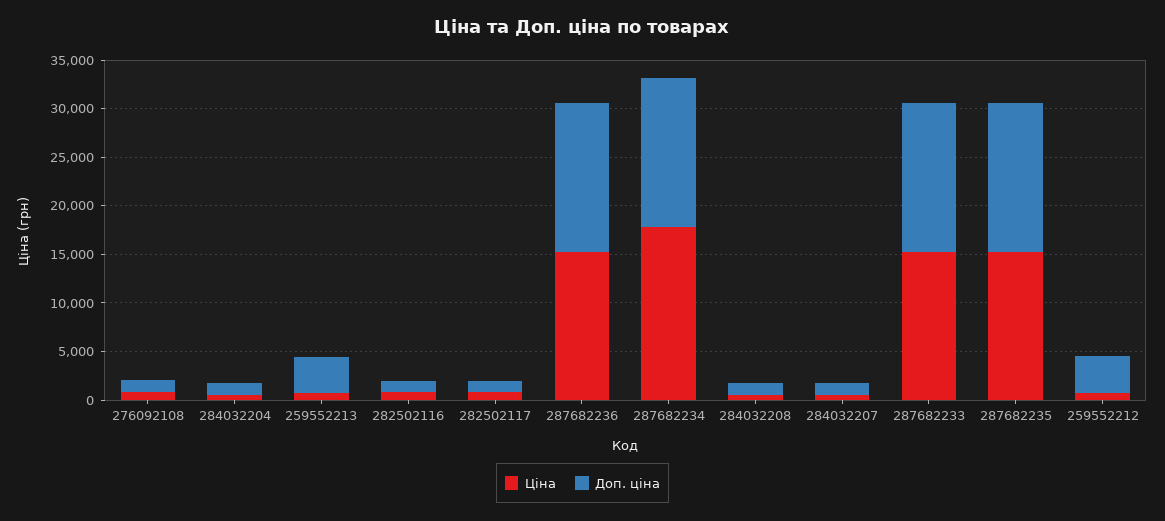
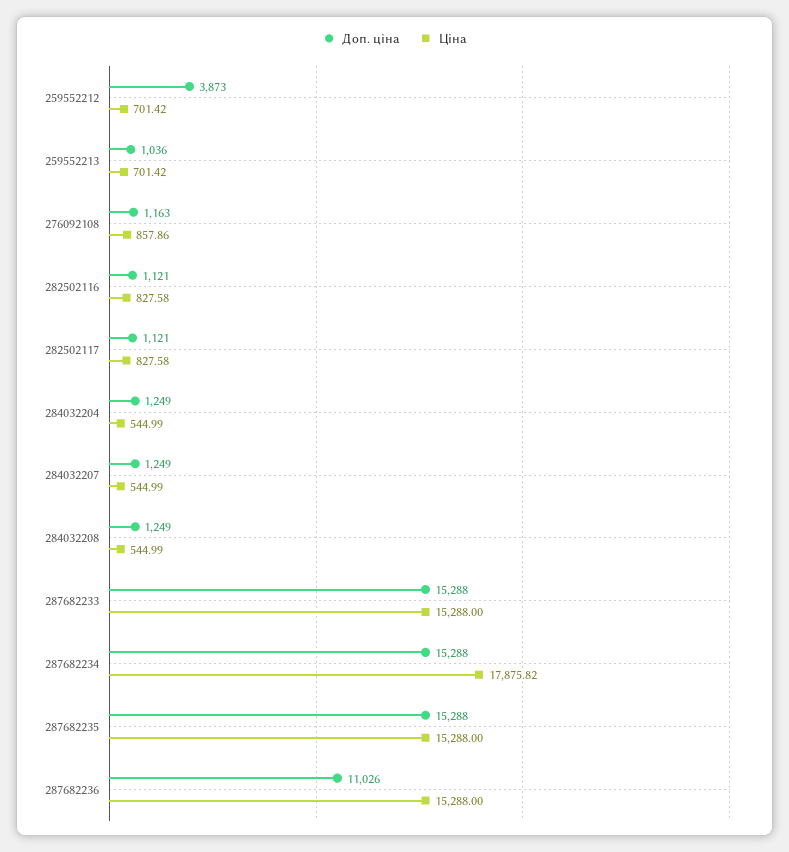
Доп. ціна, 259552213: 4000 -> 1036
Доп. ціна, 287682236: 15000 -> 11026

